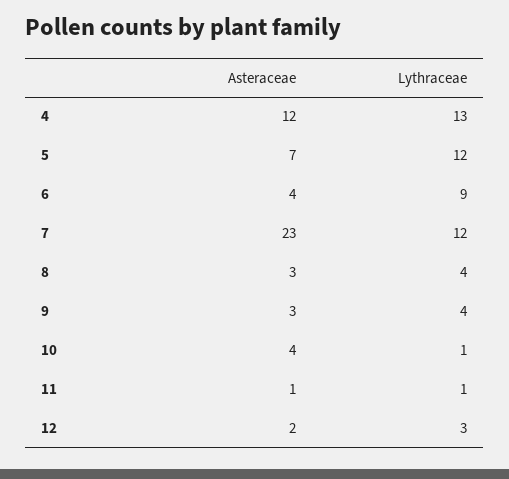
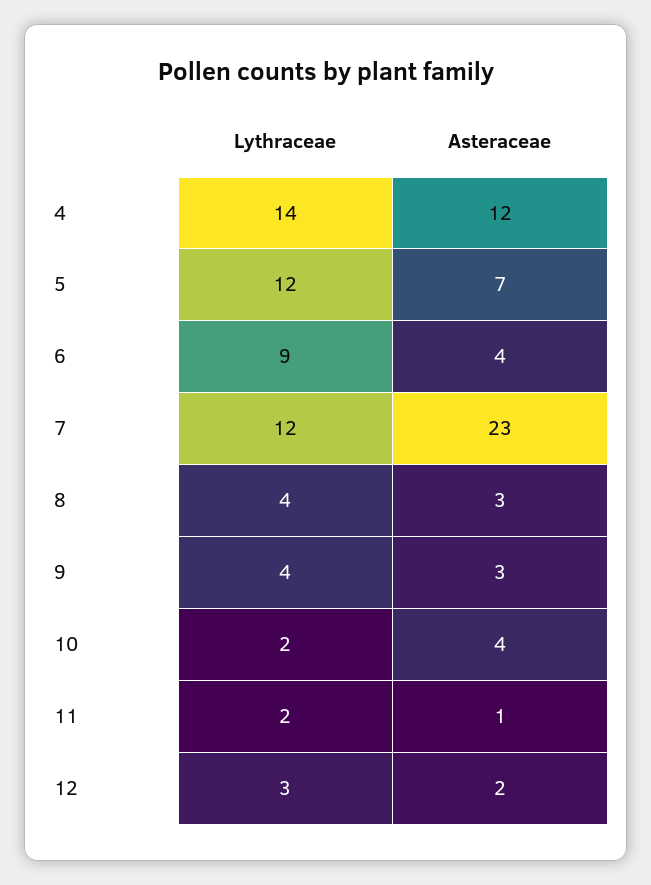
Lythraceae, 4: 13 -> 14
Lythraceae, 10: 1 -> 2
Lythraceae, 11: 1 -> 2

